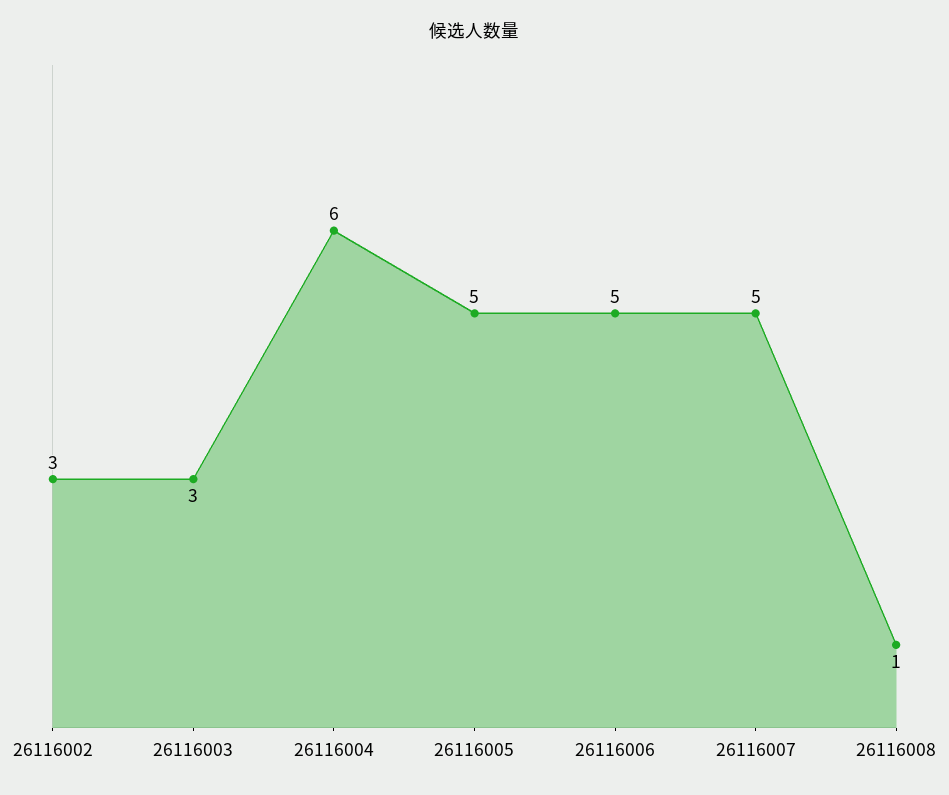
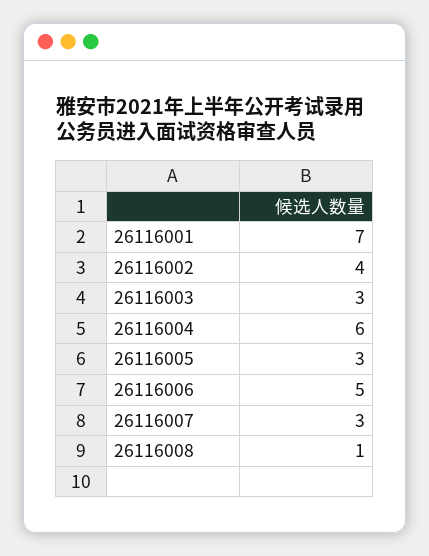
26116002: 3 -> 4
26116005: 5 -> 3
26116007: 5 -> 3
26116001: none -> 7

